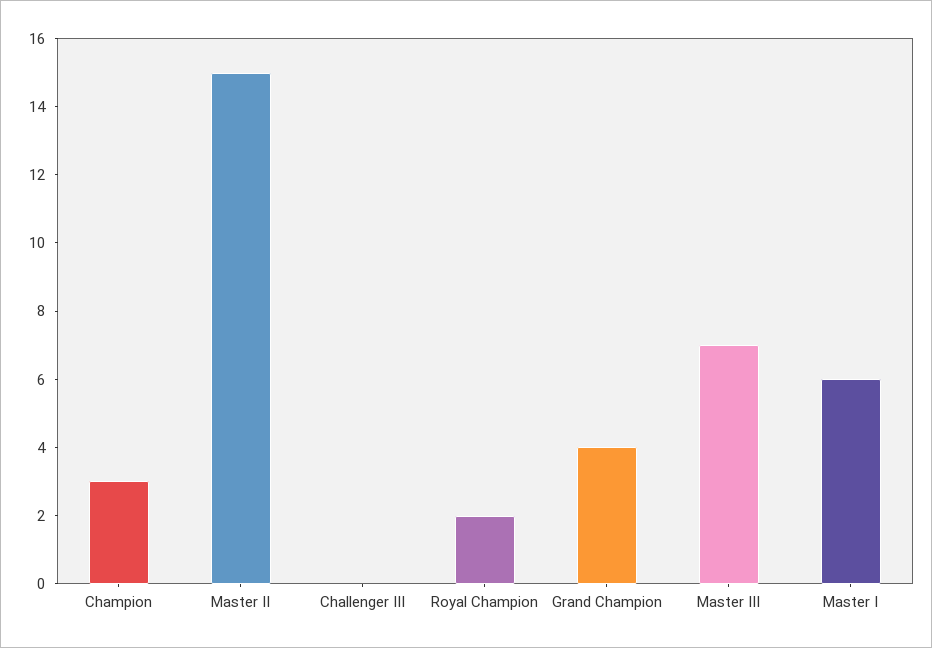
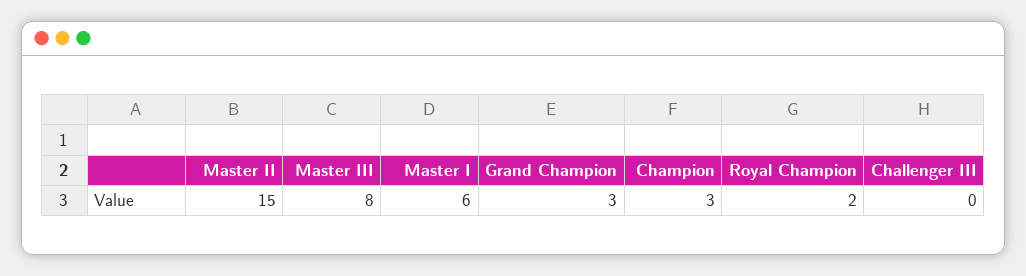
Grand Champion: 4 -> 3
Master III: 7 -> 8

